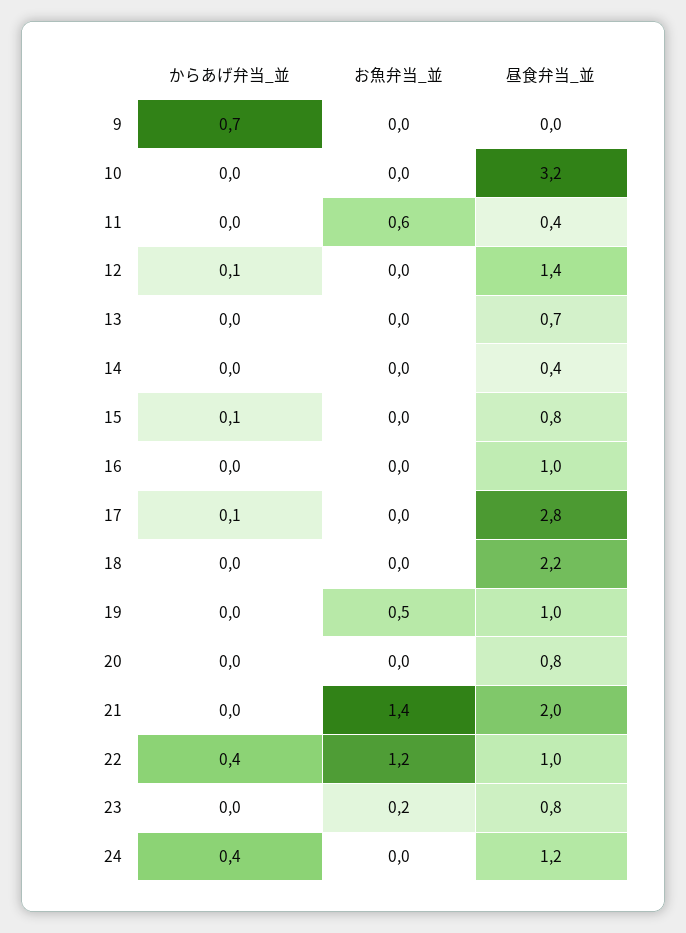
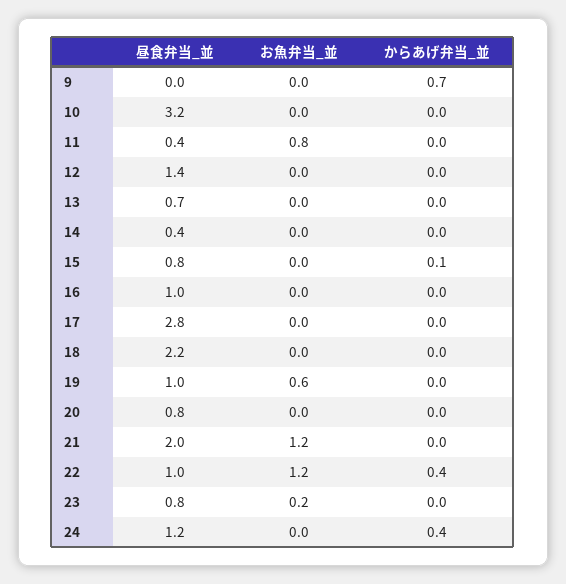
お魚弁当_並, 11: 0.6 -> 0.8
からあげ弁当_並, 12: 0.1 -> 0
からあげ弁当_並, 17: 0.1 -> 0
お魚弁当_並, 19: 0.5 -> 0.6
お魚弁当_並, 21: 1.4 -> 1.2

